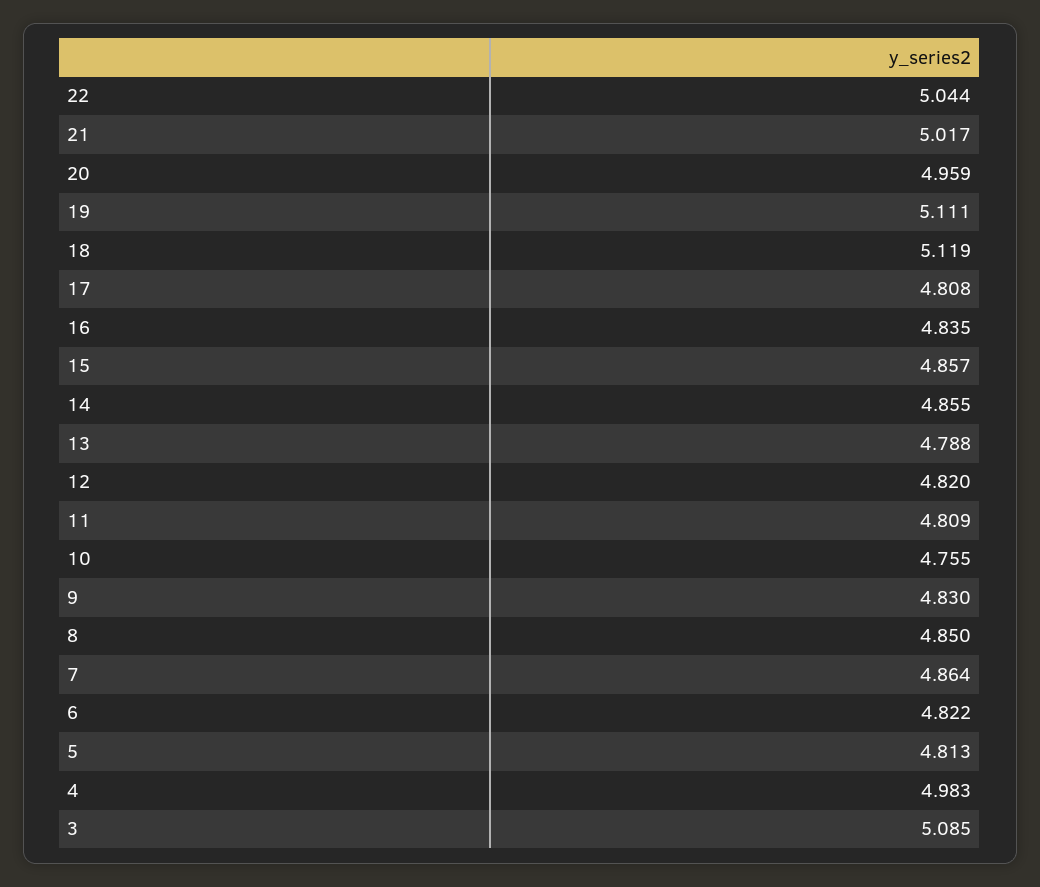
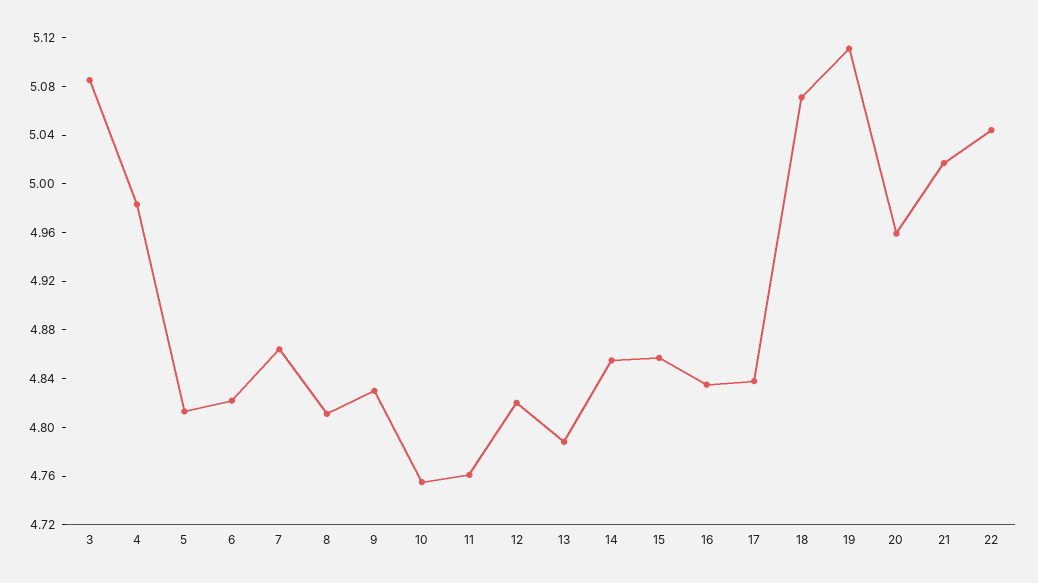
18: 5.119 -> 5.07
17: 4.808 -> 4.84
11: 4.809 -> 4.76
8: 4.85 -> 4.81

